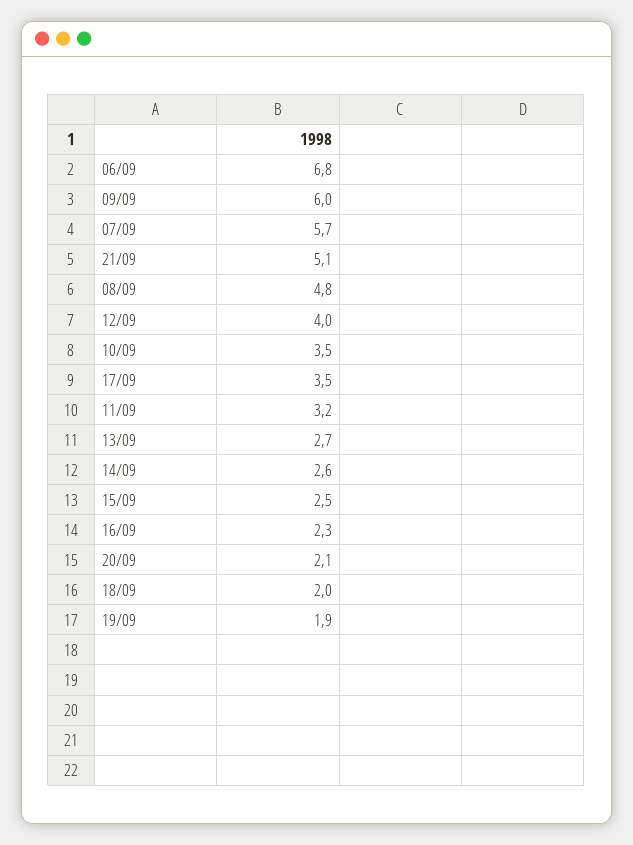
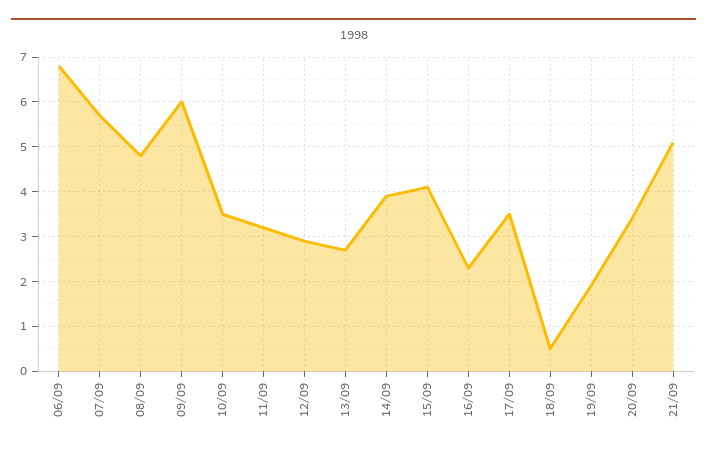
12/09: 4 -> 3
14/09: 2.6 -> 4
15/09: 2.5 -> 4
20/09: 2.1 -> 3.5
18/09: 2 -> 0.5

